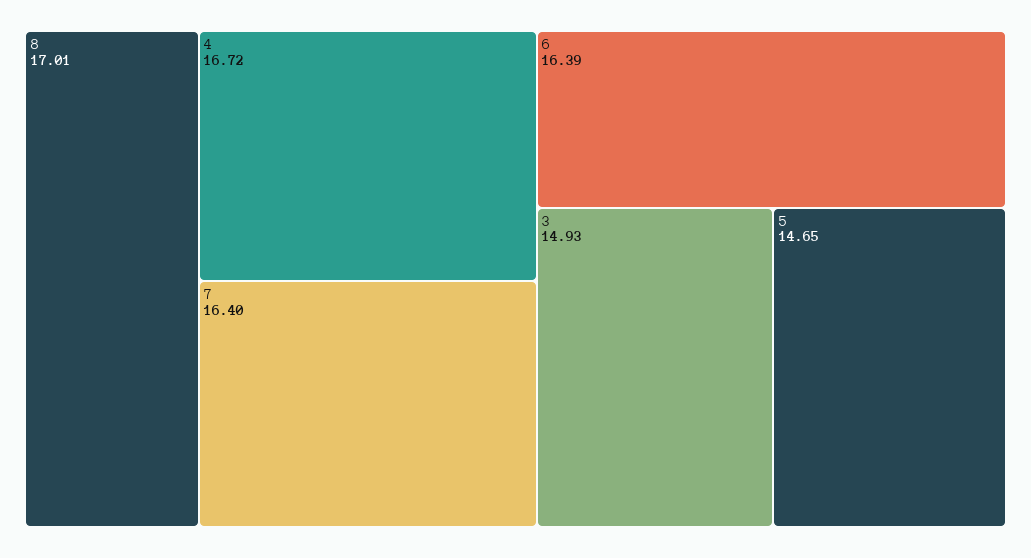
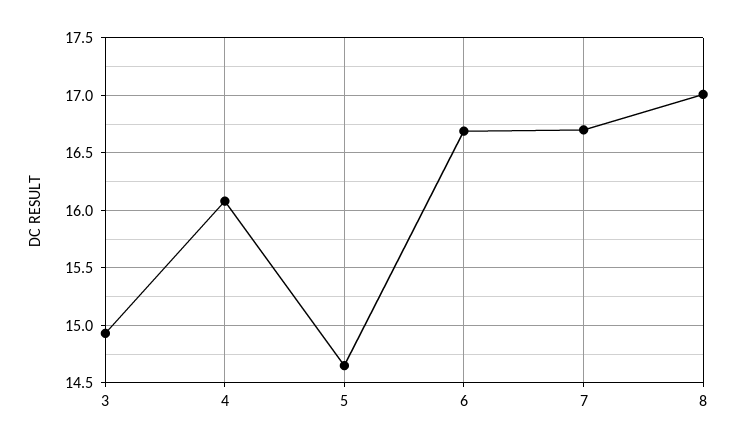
4: 16.72 -> 16.1
7: 16.4 -> 16.7
6: 16.39 -> 16.7

